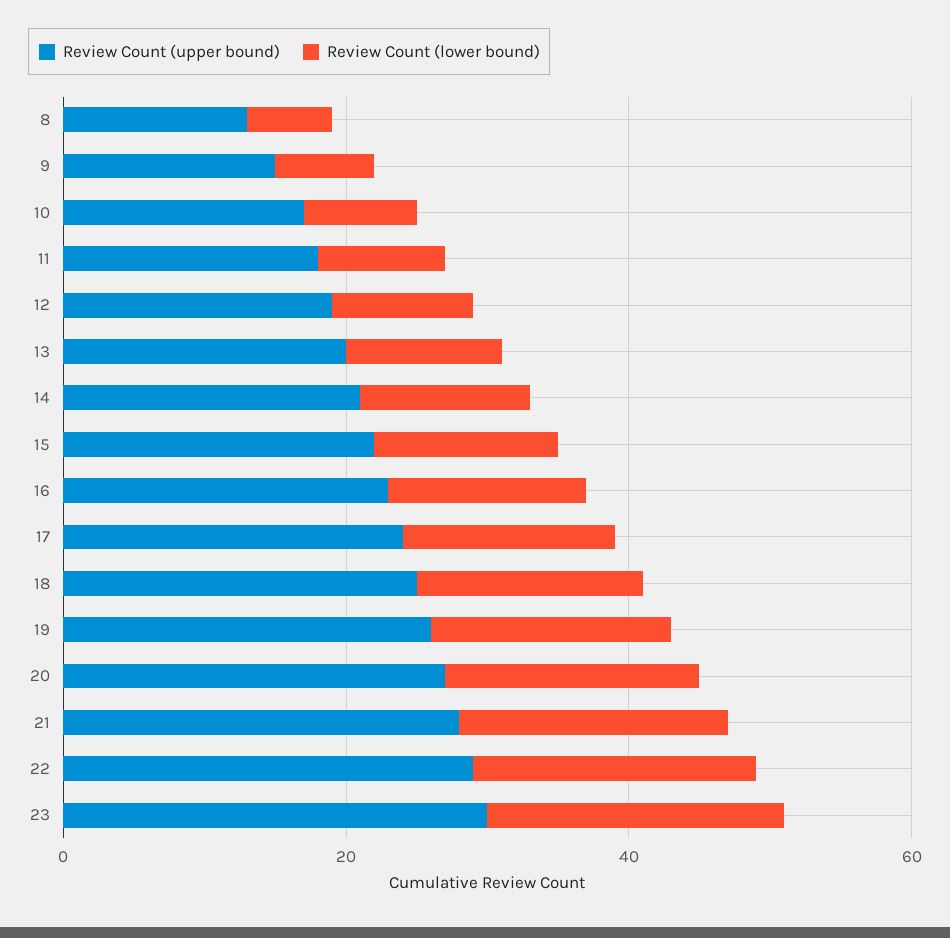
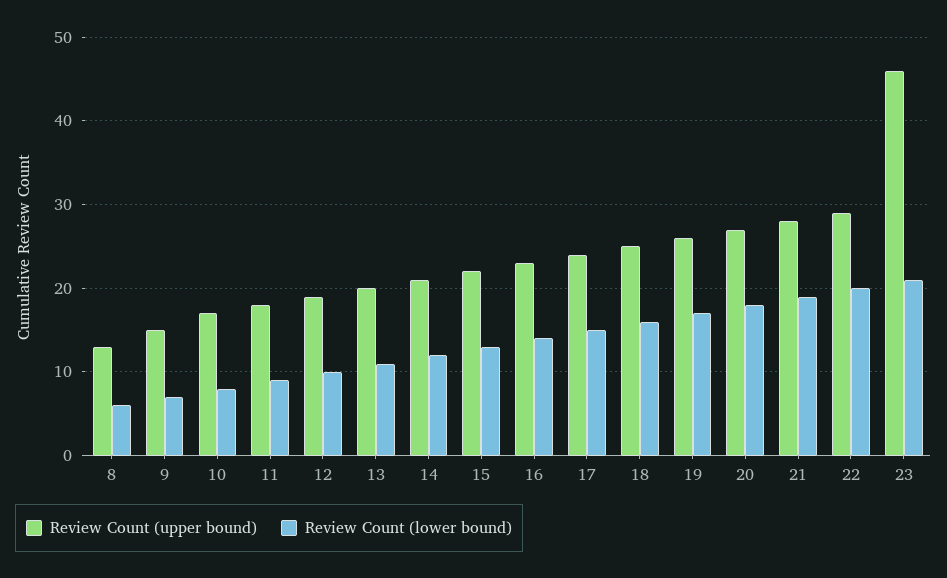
Review Count (upper bound), 23: 30 -> 46

